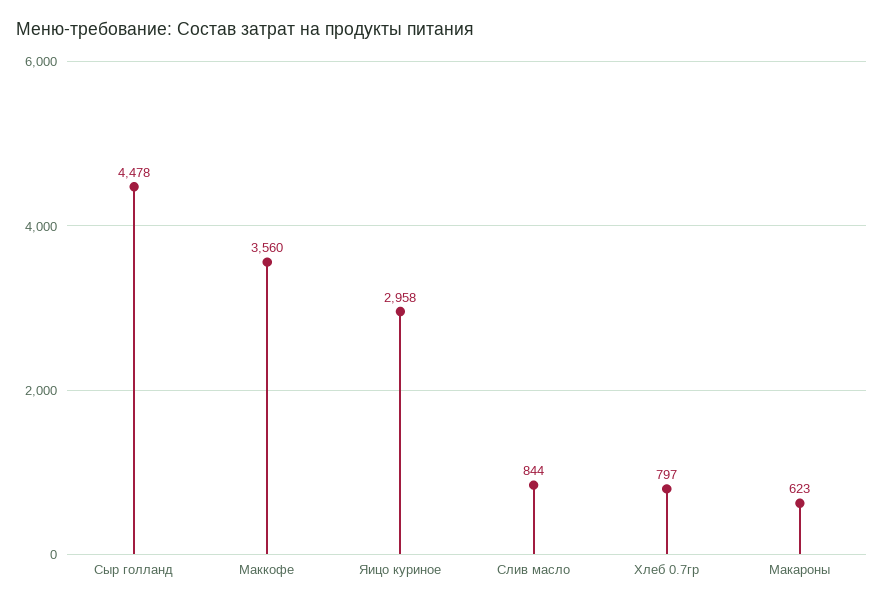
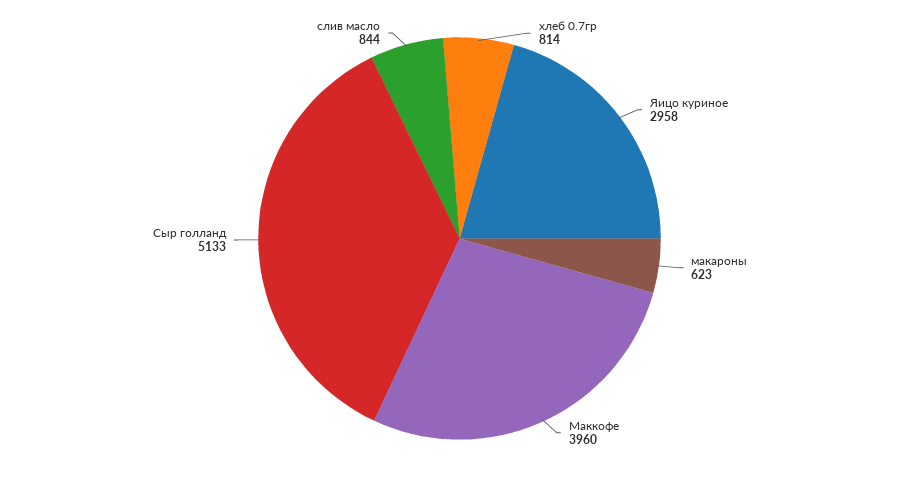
Сыр голланд: 4478 -> 5133
Маккофе: 3560 -> 3960
Хлеб 0.7гр: 797 -> 814

